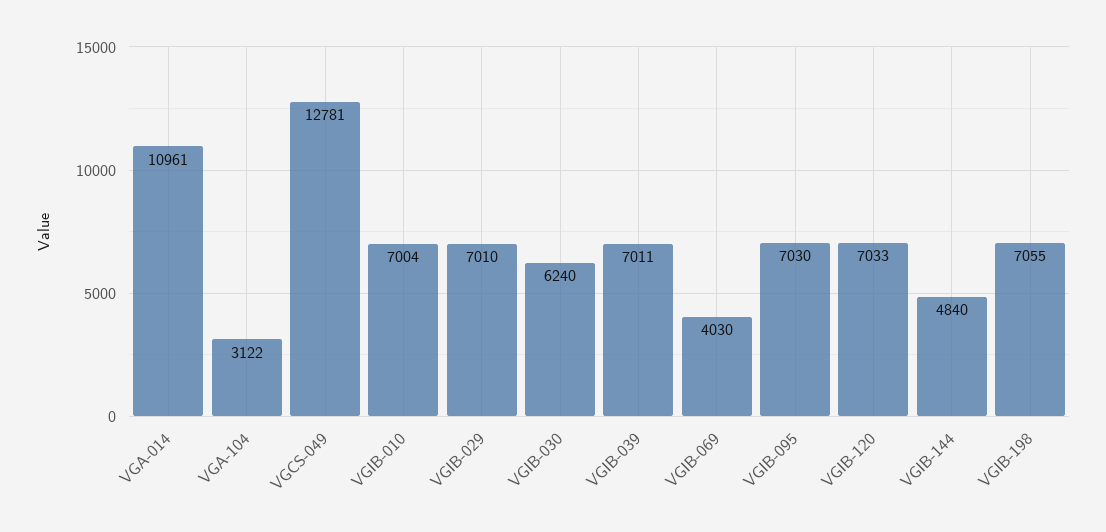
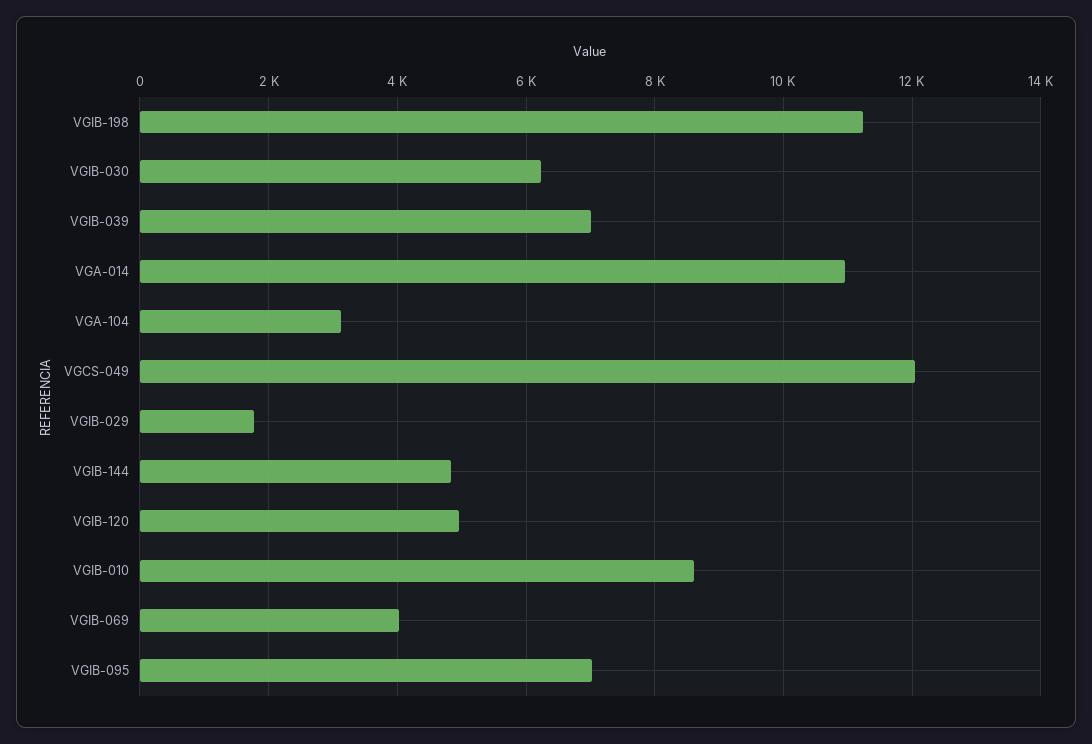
VGCS-049: 12781 -> 12000
VGIB-010: 7004 -> 8600
VGIB-029: 7010 -> 1800
VGIB-120: 7033 -> 5000
VGIB-198: 7055 -> 11200

